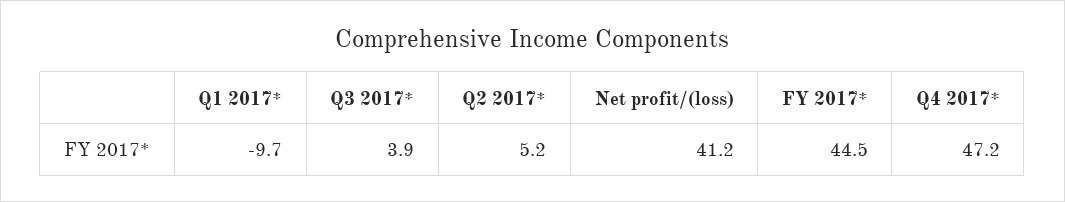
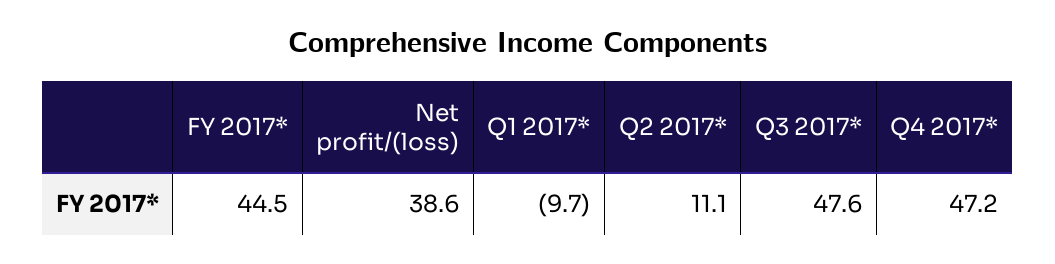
Q3 2017*: 3.9 -> 47.6
Q2 2017*: 5.2 -> 11.1
Net profit/(loss): 41.2 -> 38.6

